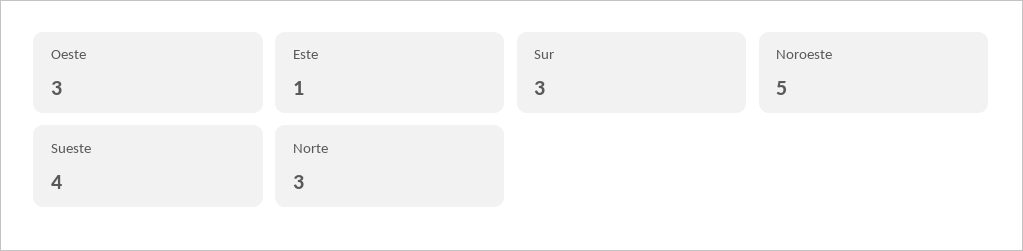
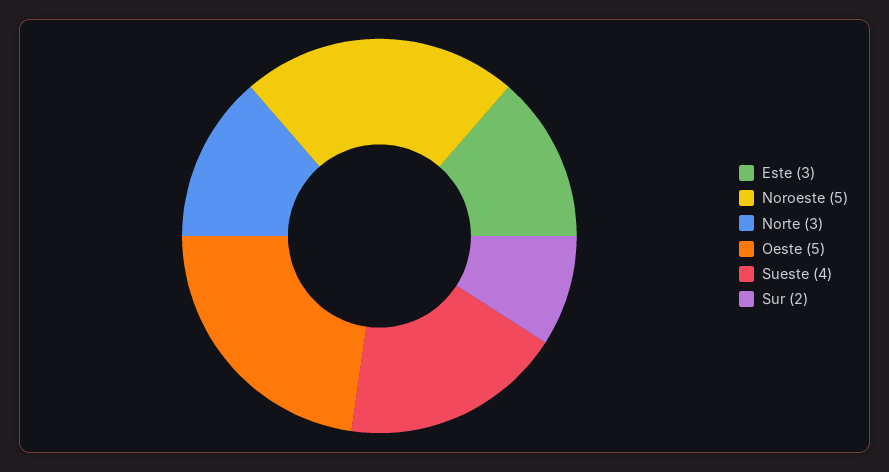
Oeste: 3 -> 5
Este: 1 -> 3
Sur: 3 -> 2

